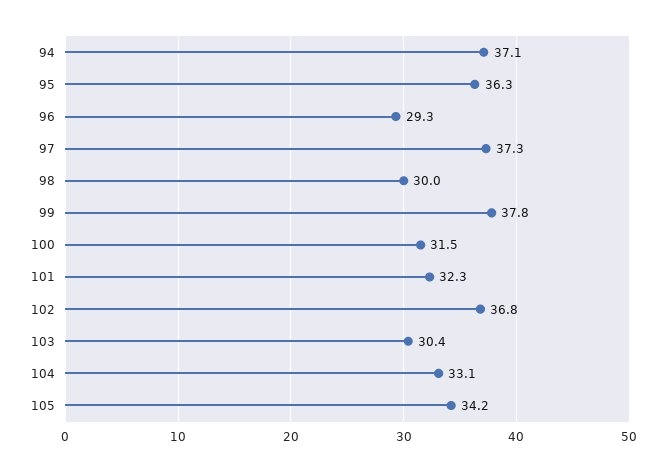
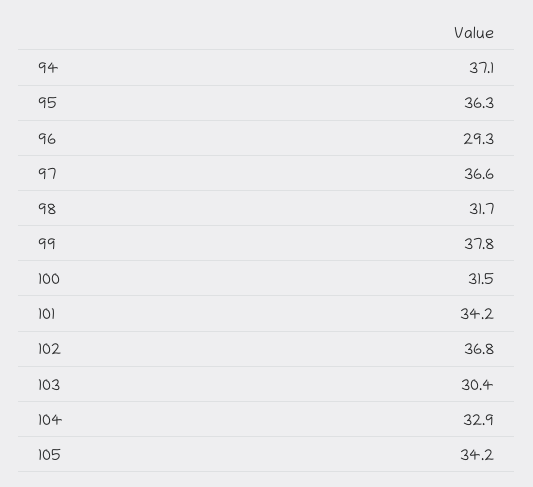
97: 37.3 -> 36.6
98: 30 -> 31.7
101: 32.3 -> 34.2
104: 33.1 -> 32.9

